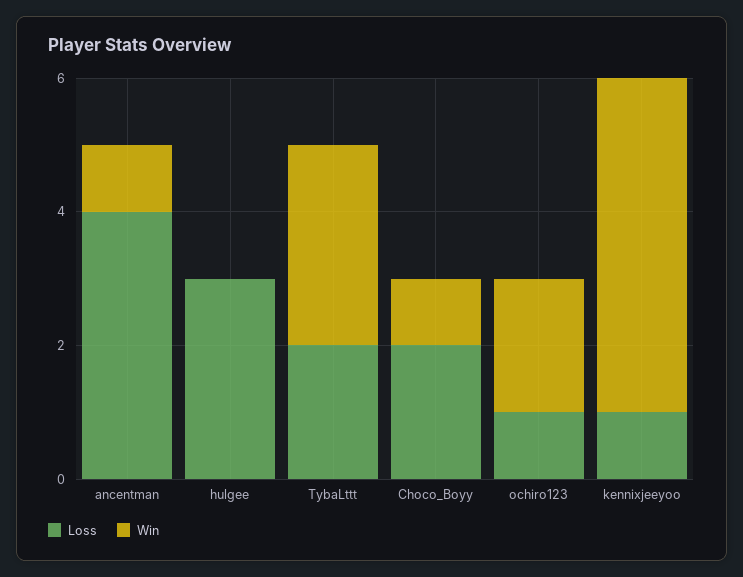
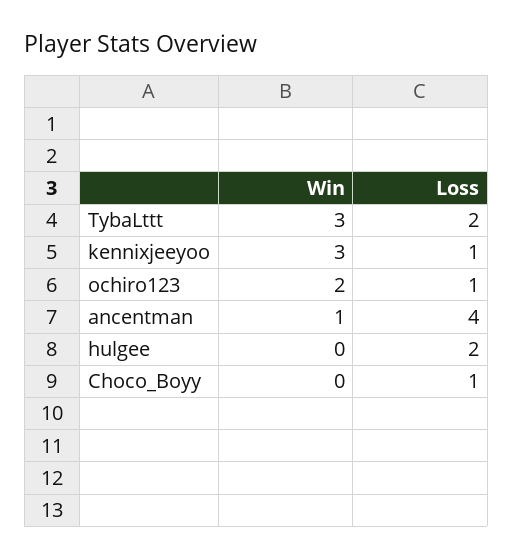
Loss, hulgee: 3 -> 2
Loss, Choco_Boyy: 2 -> 1
Win, Choco_Boyy: 1 -> 0
Win, kennixjeeyoo: 5 -> 3

